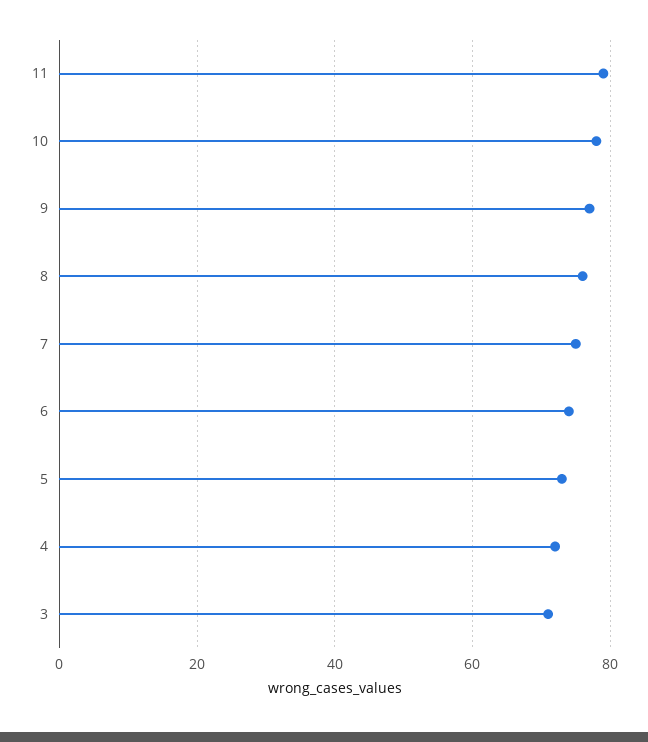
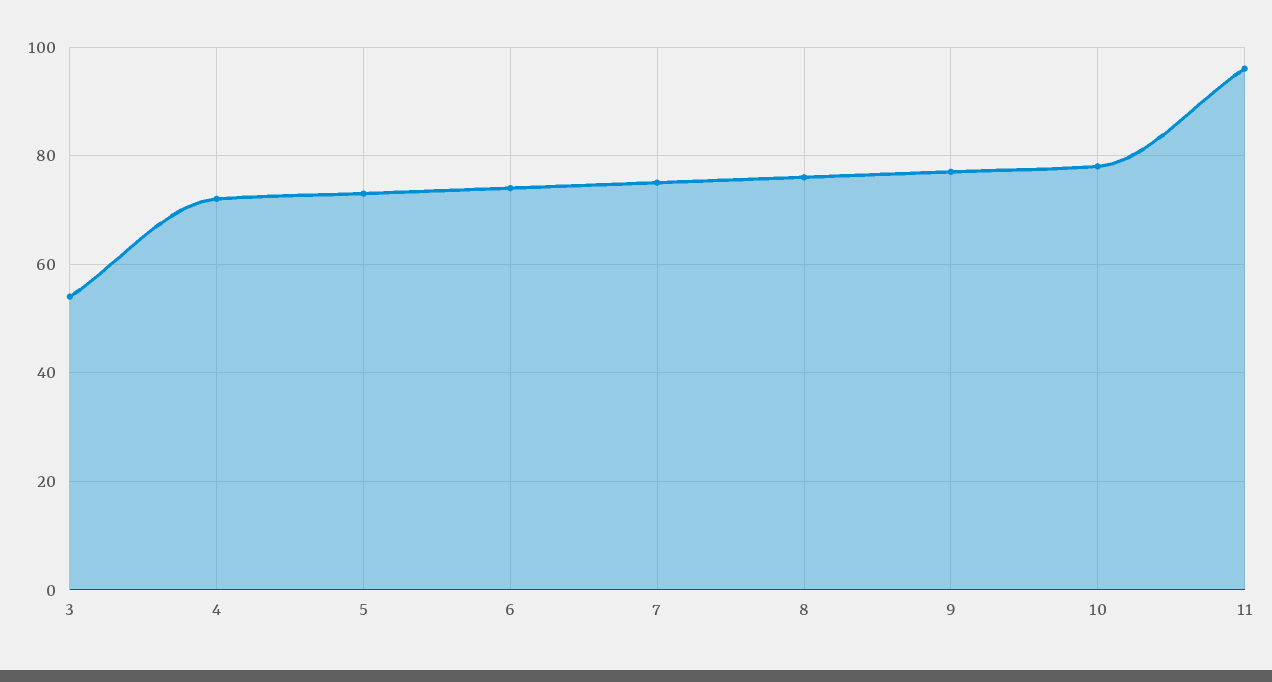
11: 80 -> 95
3: 70 -> 55

